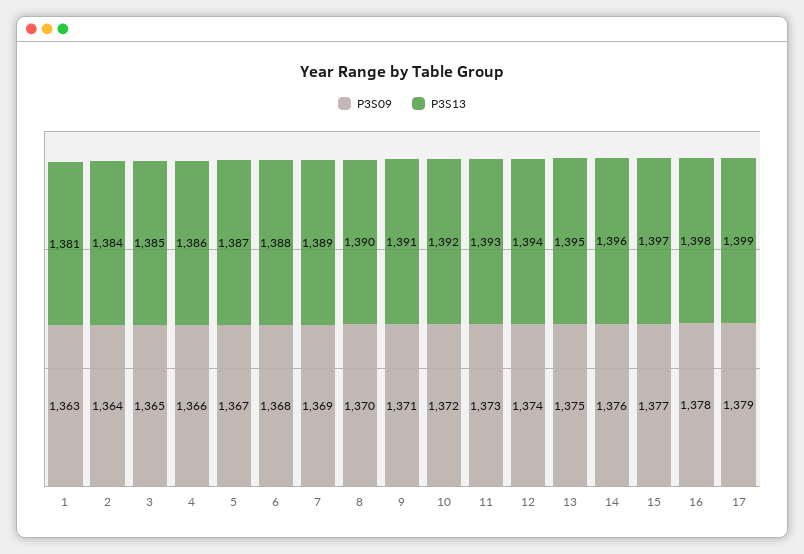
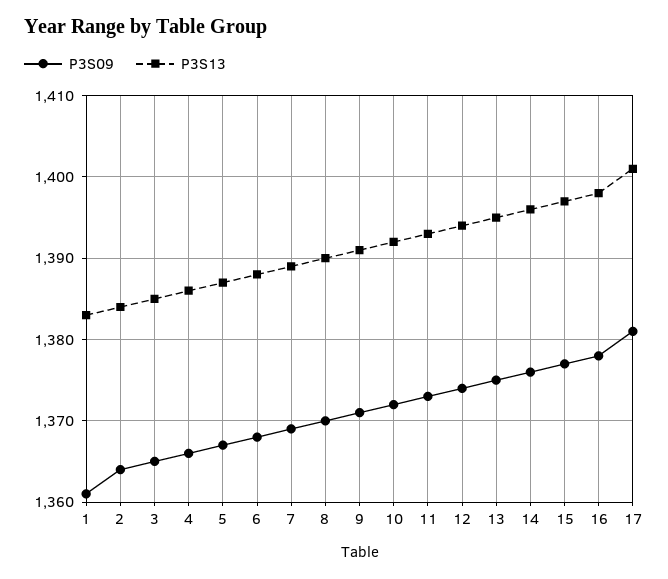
P3S09, 1: 1363 -> 1361
P3S13, 1: 1381 -> 1383
P3S09, 17: 1379 -> 1381
P3S13, 17: 1399 -> 1401

